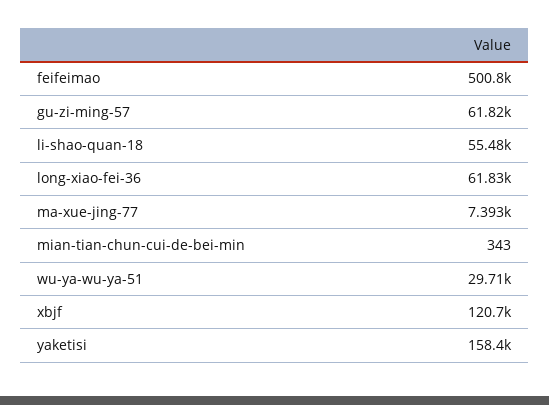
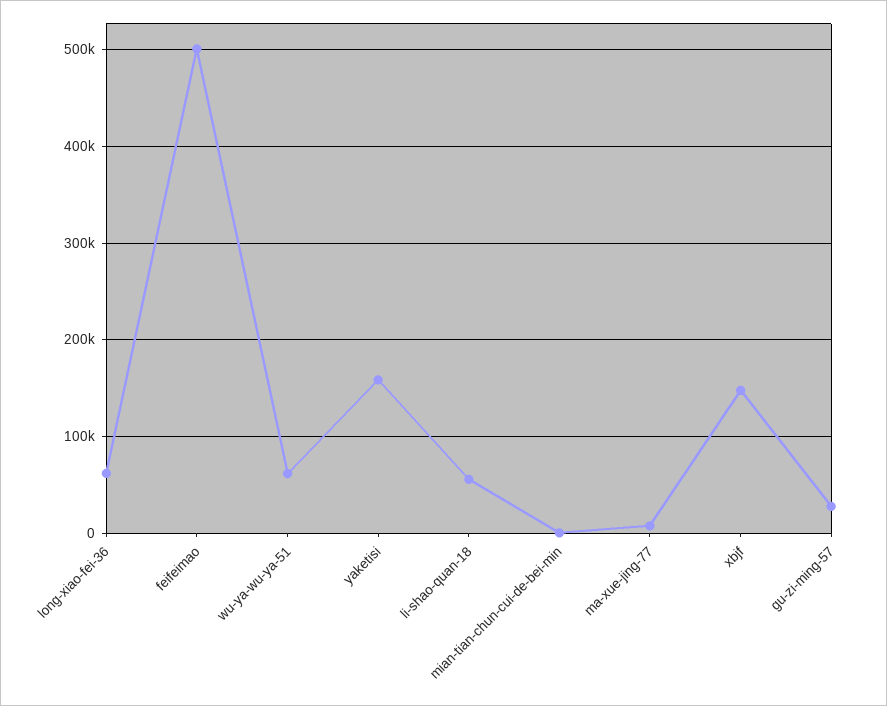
gu-zi-ming-57: 61820 -> 30000
wu-ya-wu-ya-51: 29710 -> 60000
xbjf: 120700 -> 150000

